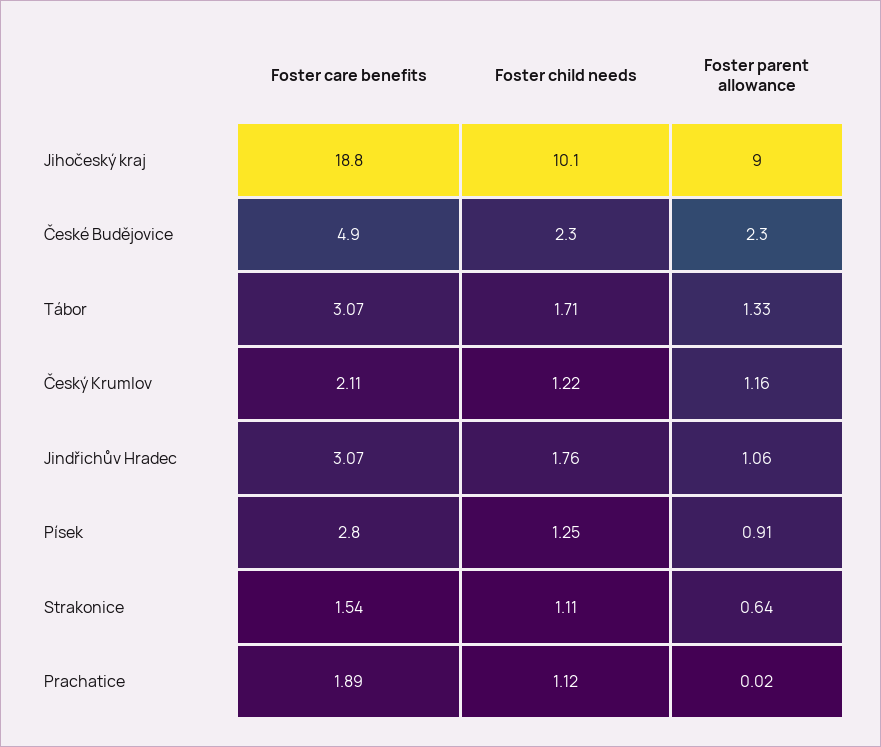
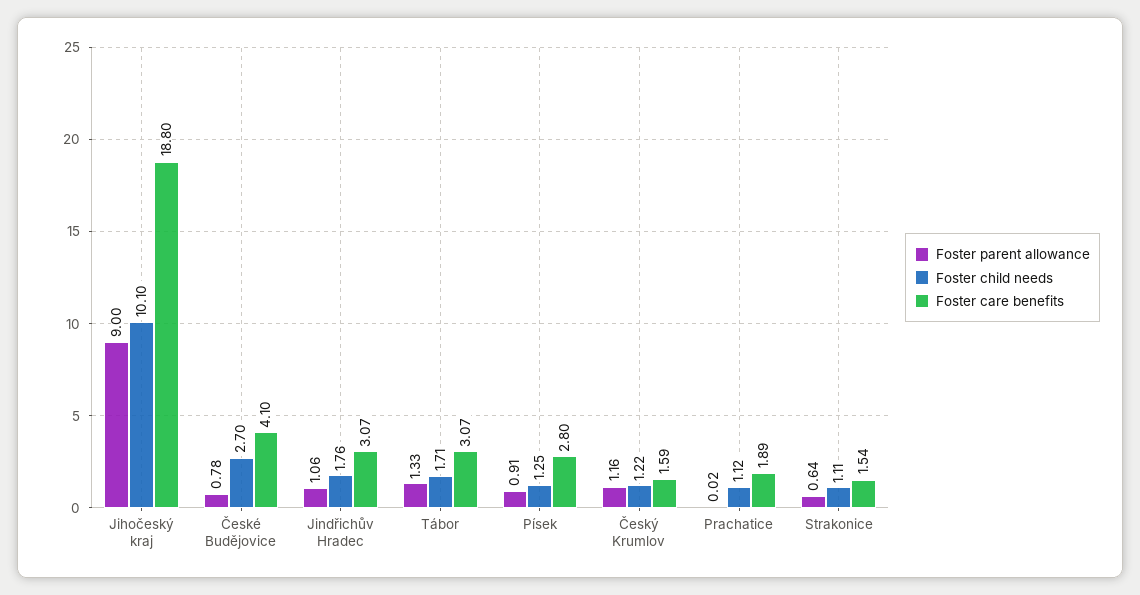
Foster care benefits, České Budějovice: 4.9 -> 4.1
Foster child needs, České Budějovice: 2.3 -> 2.7
Foster parent allowance, České Budějovice: 2.3 -> 0.78
Foster care benefits, Český Krumlov: 2.11 -> 1.59

